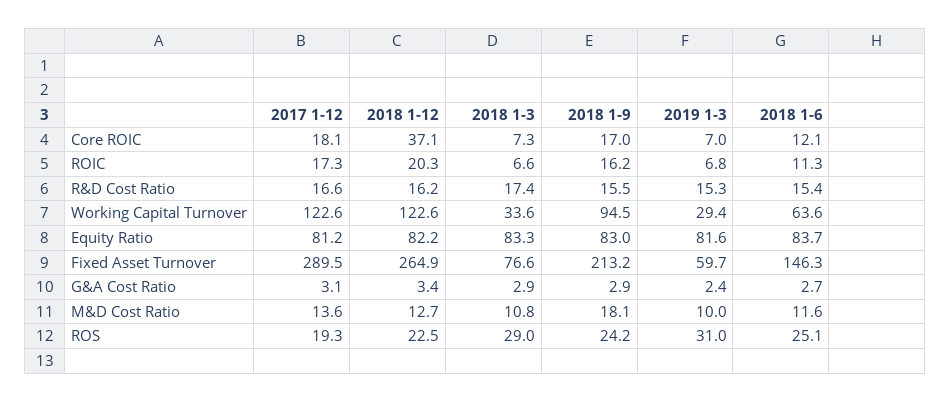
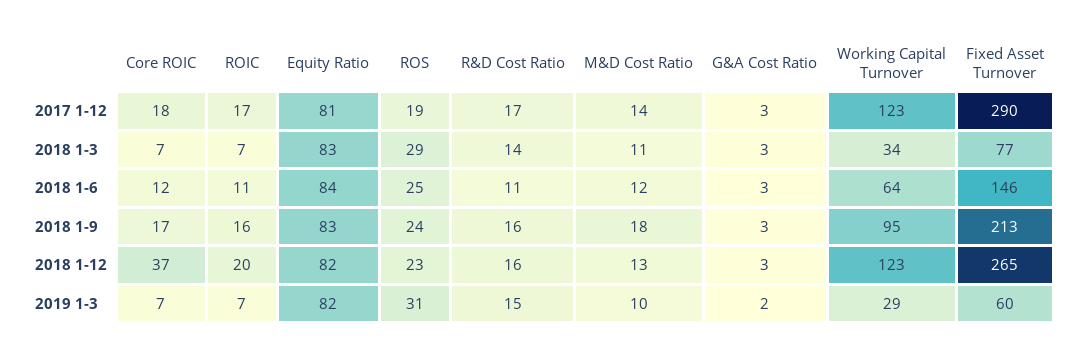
2018 1-3, R&D Cost Ratio: 17.4 -> 14
2018 1-6, R&D Cost Ratio: 15.4 -> 11

